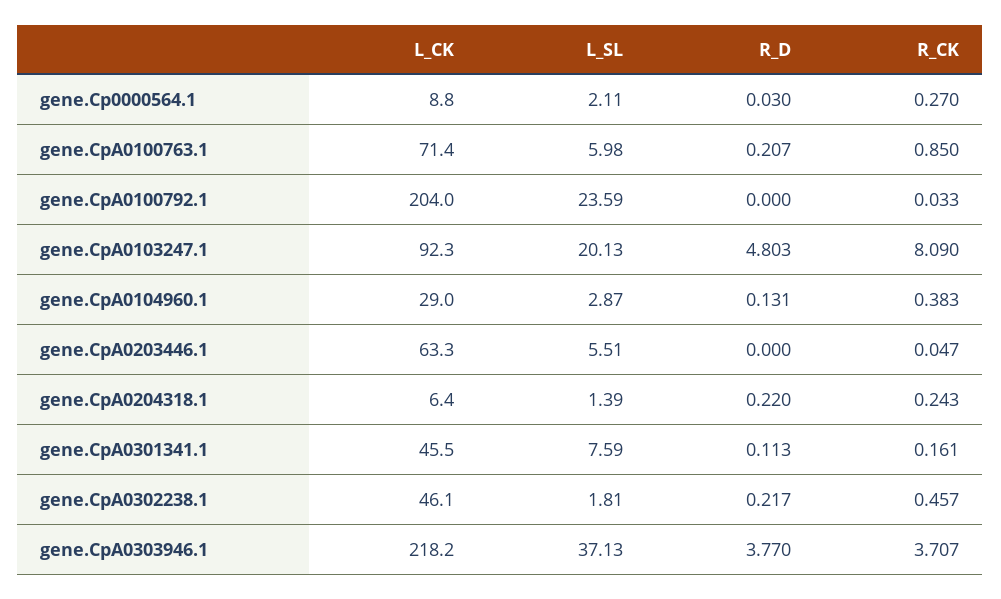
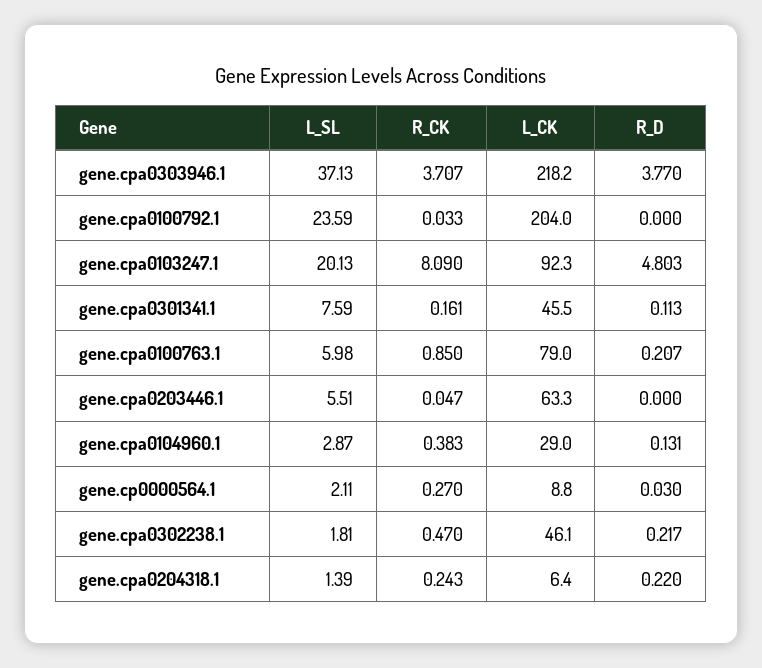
L_CK, gene.CpA0100763.1: 71.4 -> 79
R_CK, gene.CpA0302238.1: 0.457 -> 0.47

